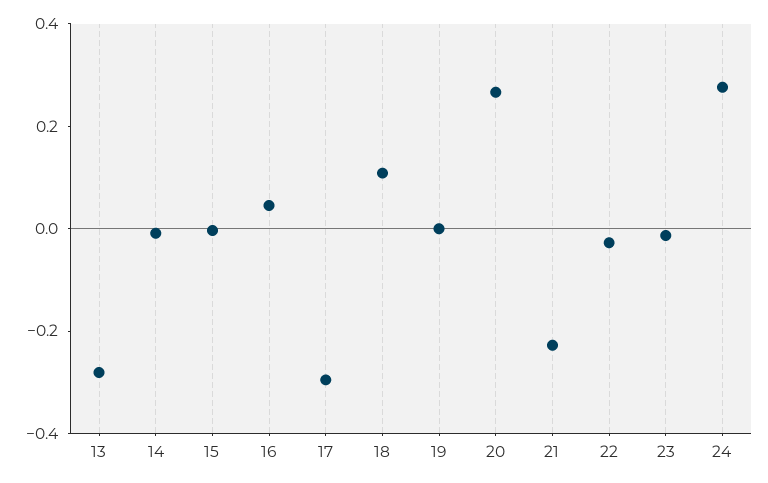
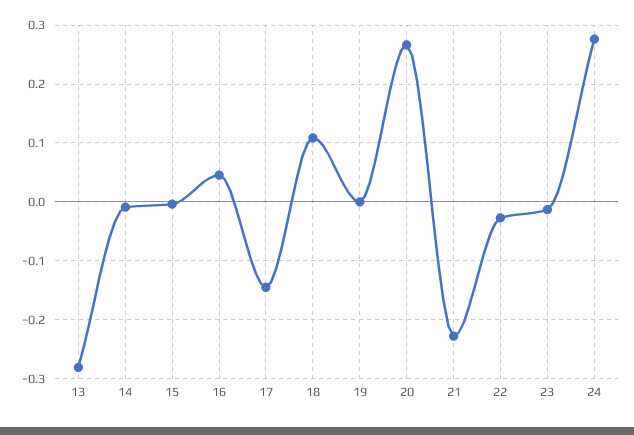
17: -0.3 -> -0.14

